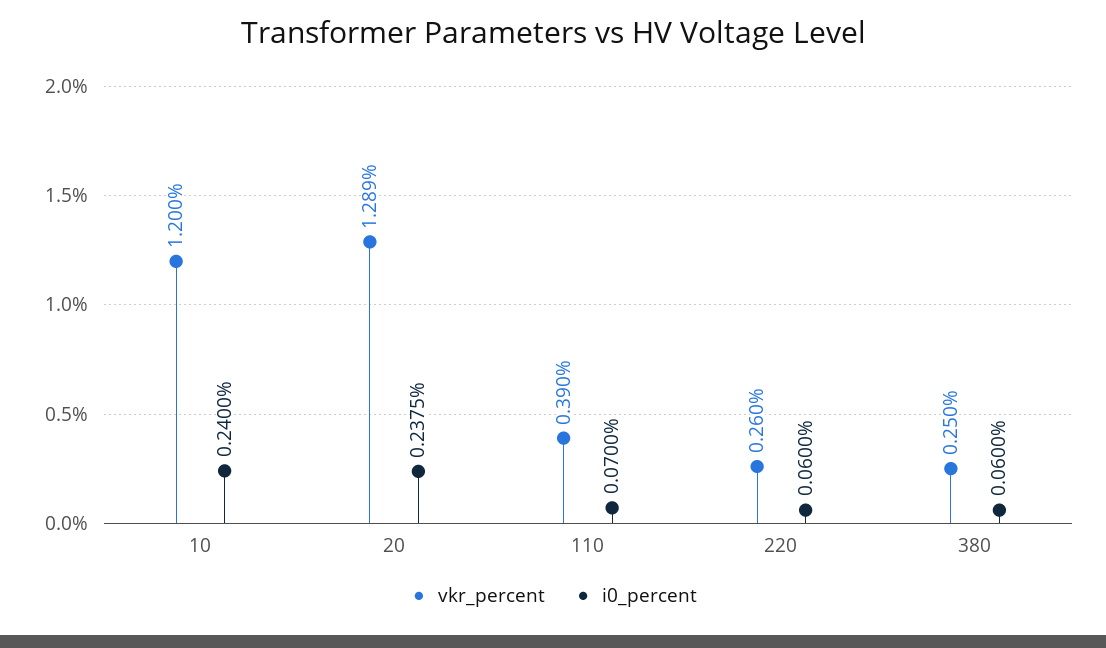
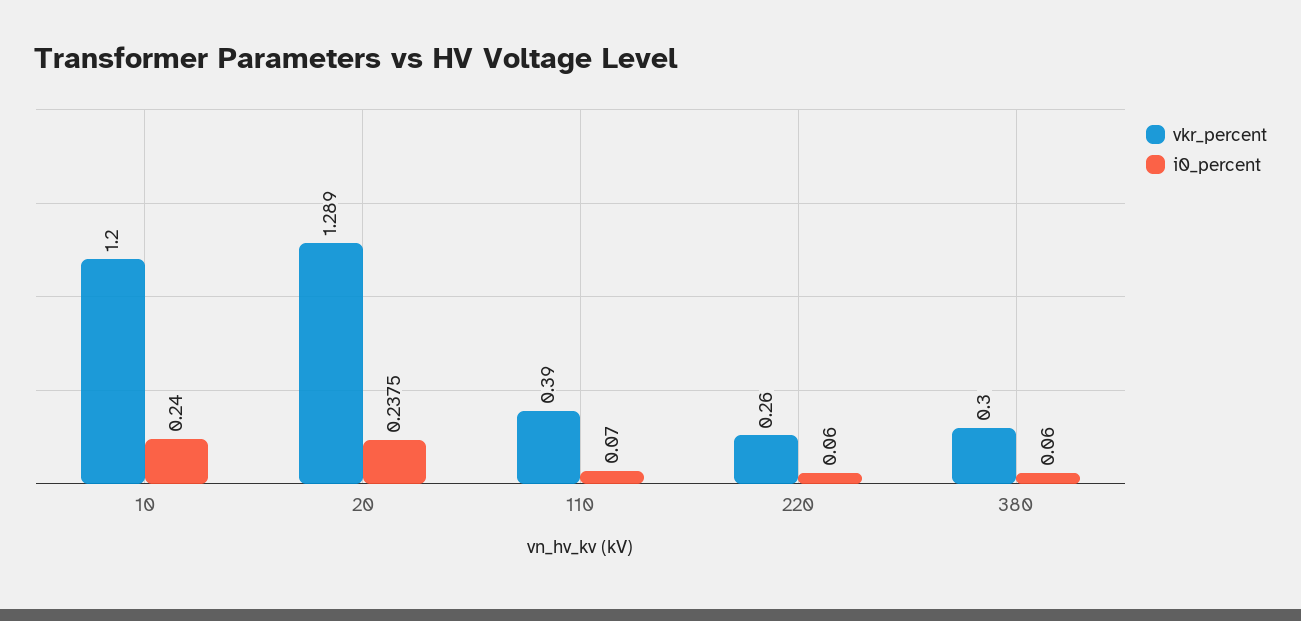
vkr_percent, 380: 0.25 -> 0.3

